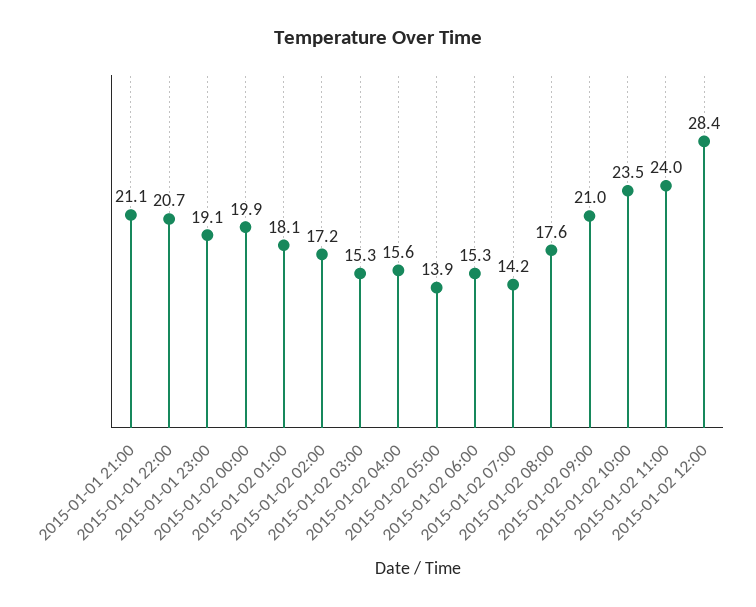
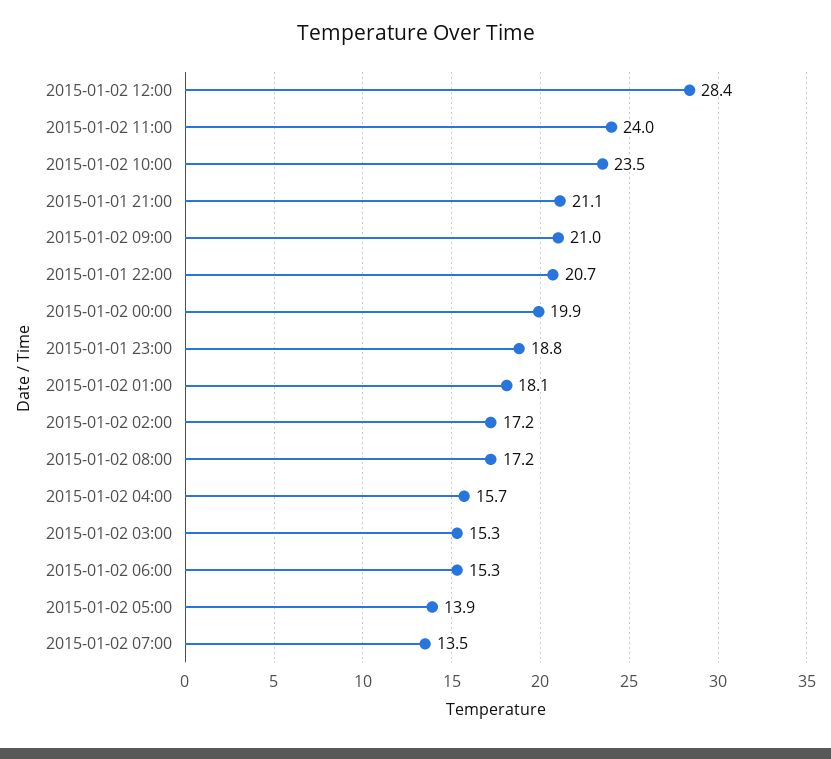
2015-01-01 23:00: 19.1 -> 18.8
2015-01-02 04:00: 15.6 -> 15.7
2015-01-02 07:00: 14.2 -> 13.5
2015-01-02 08:00: 17.6 -> 17.2

